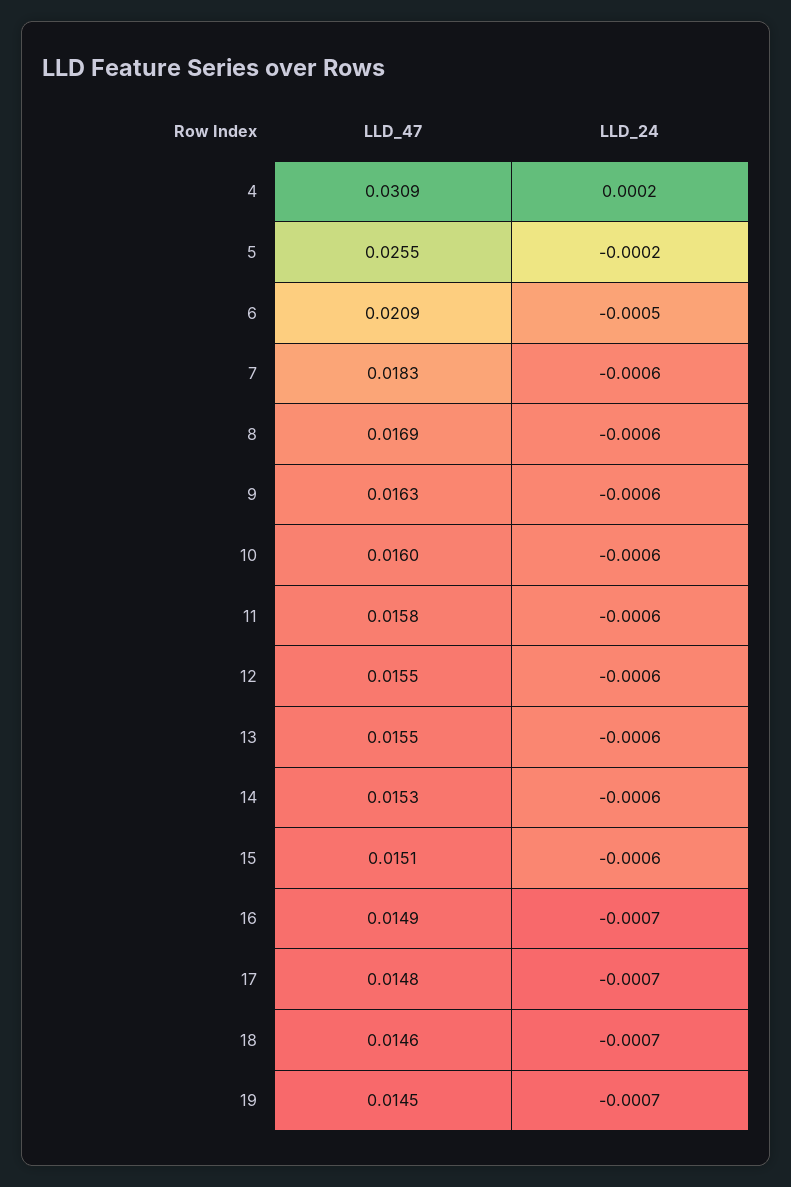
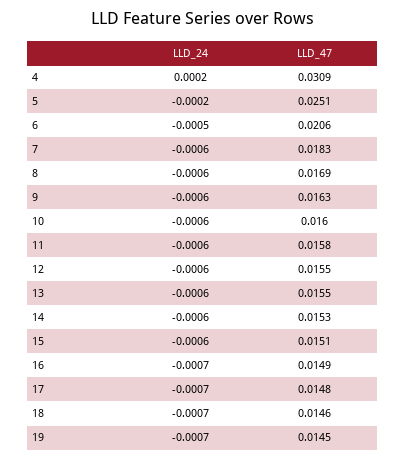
LLD_47, 5: 0.0255 -> 0.0251
LLD_47, 6: 0.0209 -> 0.0206

